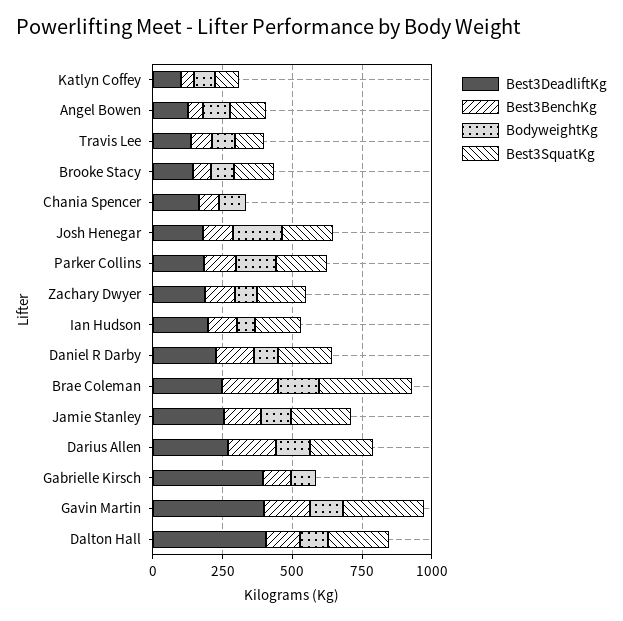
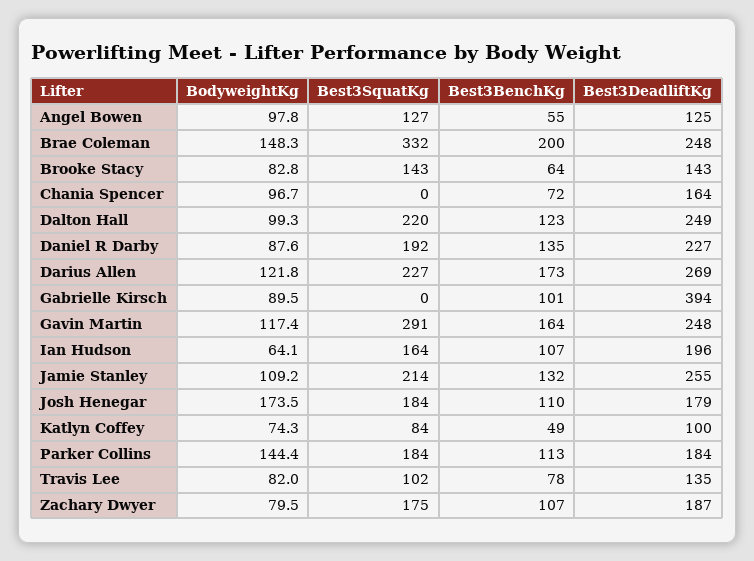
Best3DeadliftKg, Gavin Martin: 400 -> 248
Best3DeadliftKg, Dalton Hall: 400 -> 249

